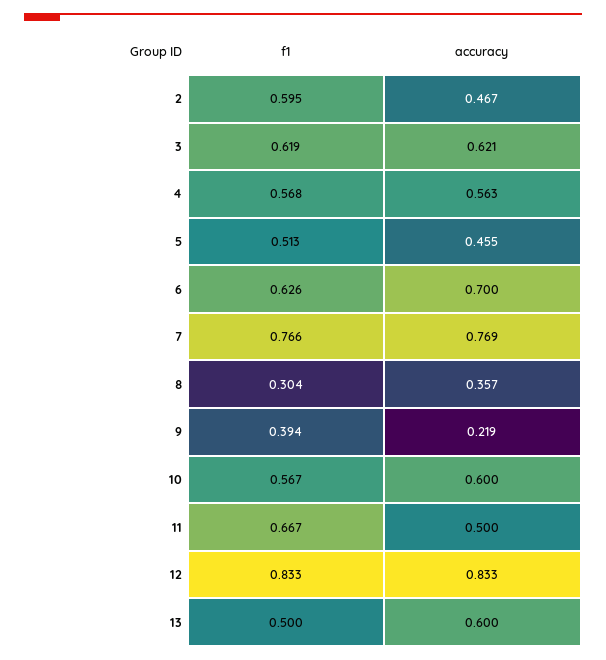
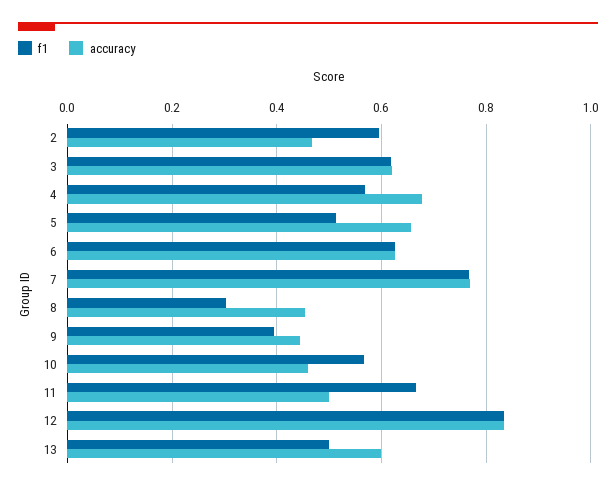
accuracy, 4: 0.563 -> 0.68
accuracy, 5: 0.455 -> 0.66
accuracy, 6: 0.7 -> 0.62
accuracy, 8: 0.357 -> 0.46
accuracy, 9: 0.219 -> 0.44
accuracy, 10: 0.6 -> 0.46

